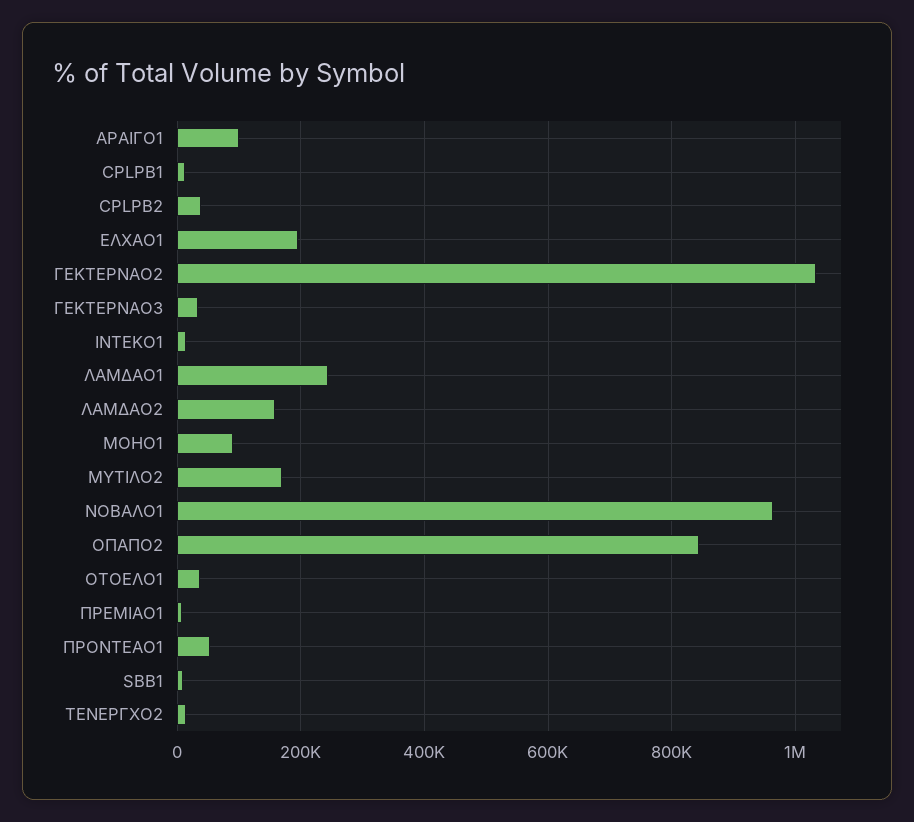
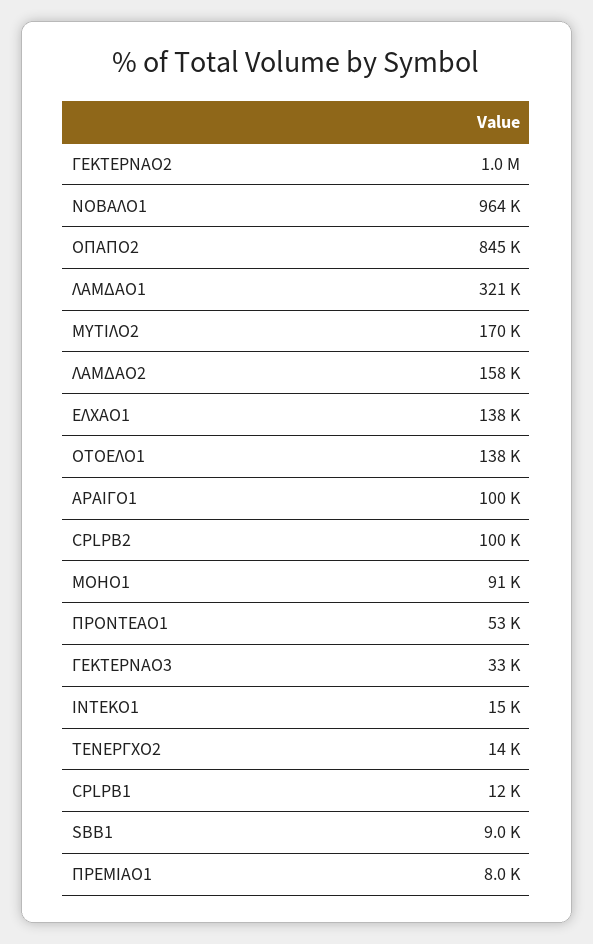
CPLPB2: 40000 -> 100000
ΕΛΧΑΟ1: 200000 -> 138000
ΛΑΜΔΑΟ1: 240000 -> 321000
ΟΤΟΕΛΟ1: 40000 -> 138000

